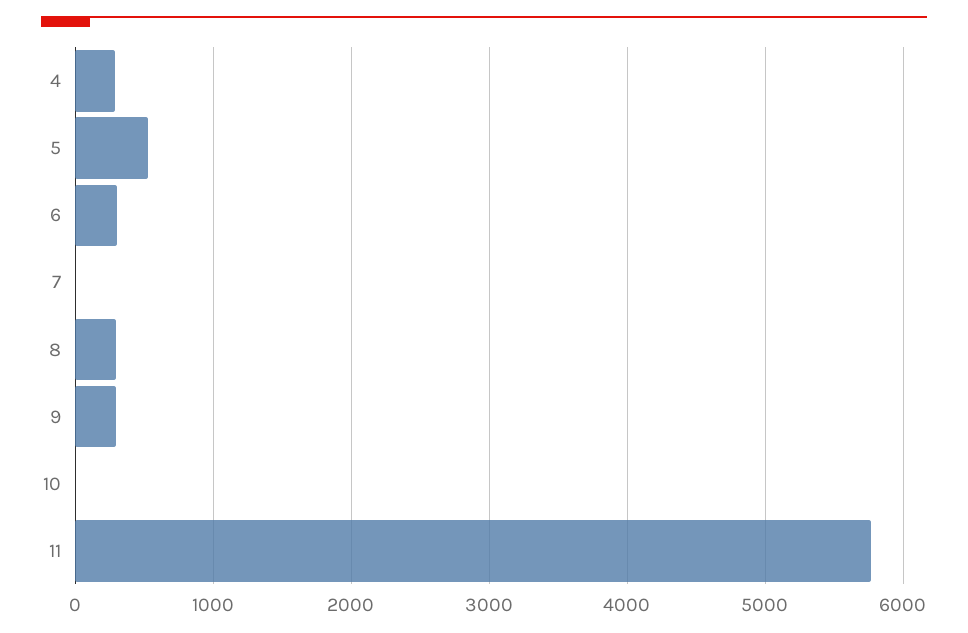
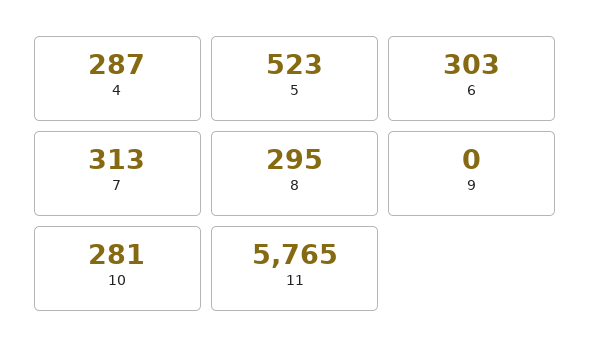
7: 0 -> 313
9: 300 -> 0
10: 0 -> 281

